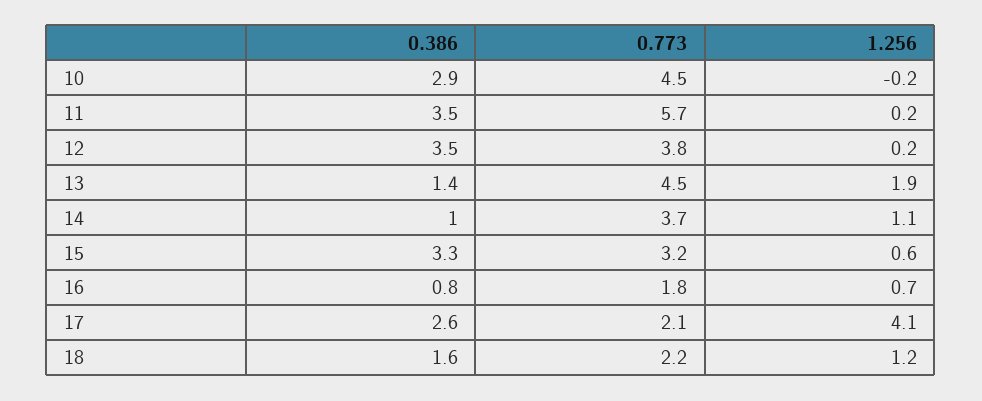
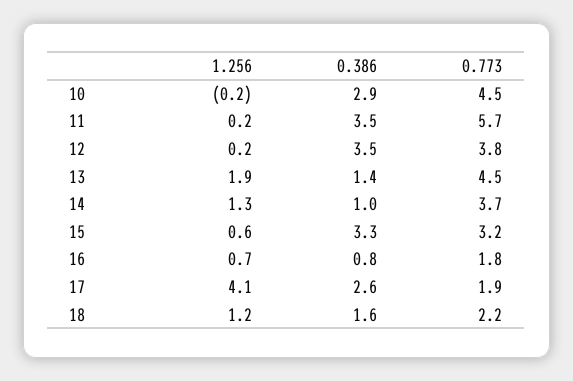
1.256, 14: 1.1 -> 1.3
0.773, 17: 2.1 -> 1.9

